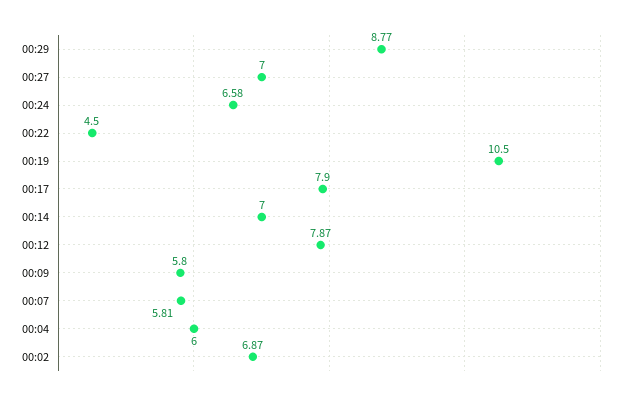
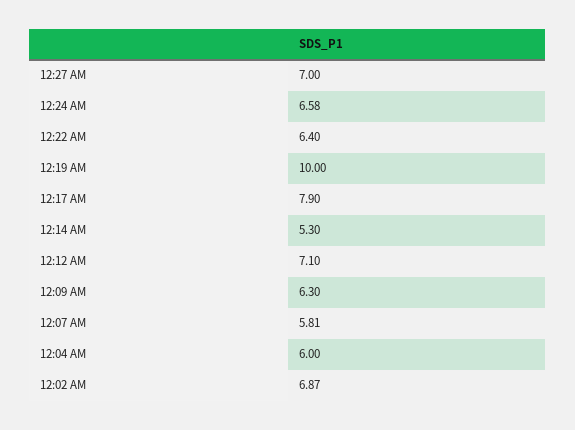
00:29: 8.77 -> none
00:22: 4.5 -> 6.4
00:19: 10.5 -> 10
00:14: 7 -> 5.3
00:12: 7.87 -> 7.1
00:09: 5.8 -> 6.3

